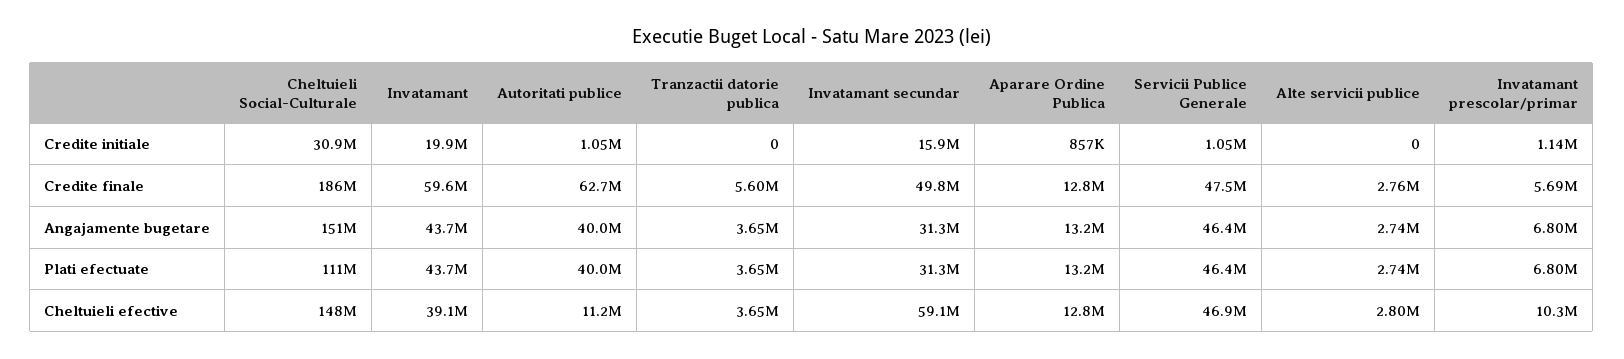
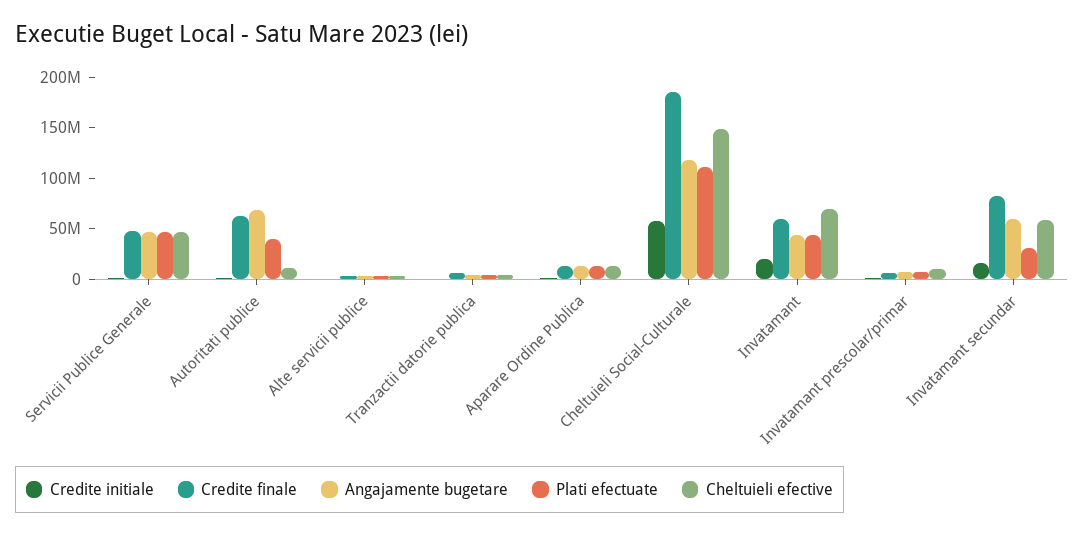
Credite initiale, Cheltuieli Social-Culturale: 30900000 -> 60000000
Credite finale, Invatamant secundar: 49800000 -> 80000000
Angajamente bugetare, Cheltuieli Social-Culturale: 151000000 -> 120000000
Angajamente bugetare, Autoritati publice: 40000000 -> 70000000
Angajamente bugetare, Invatamant secundar: 31300000 -> 60000000
Cheltuieli efective, Invatamant: 39100000 -> 70000000

